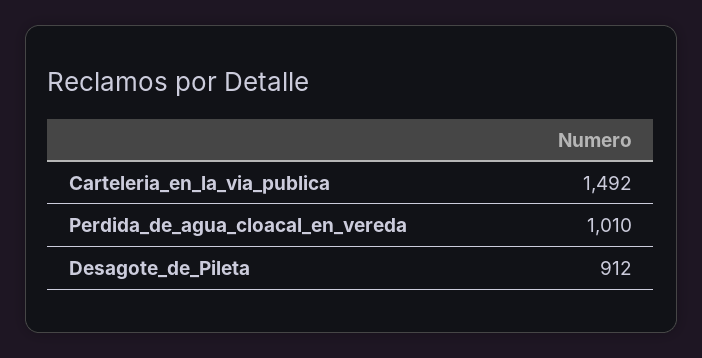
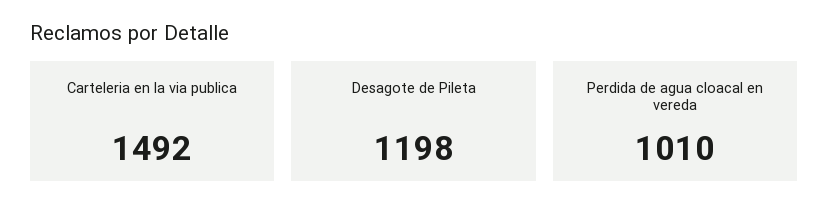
Desagote_de_Pileta: 912 -> 1198

